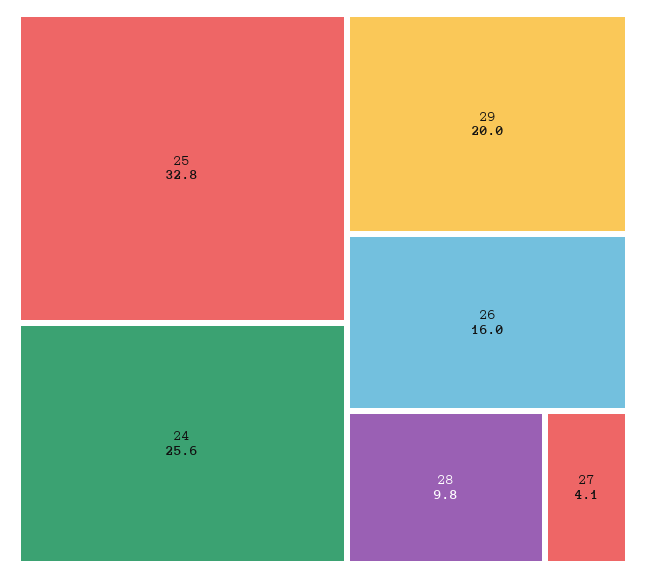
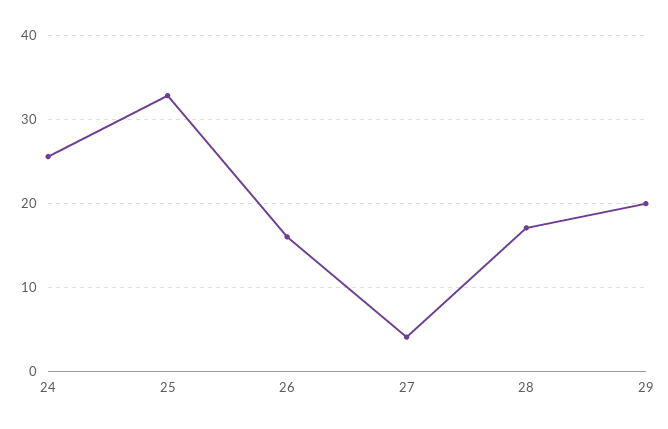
28: 9.8 -> 17

